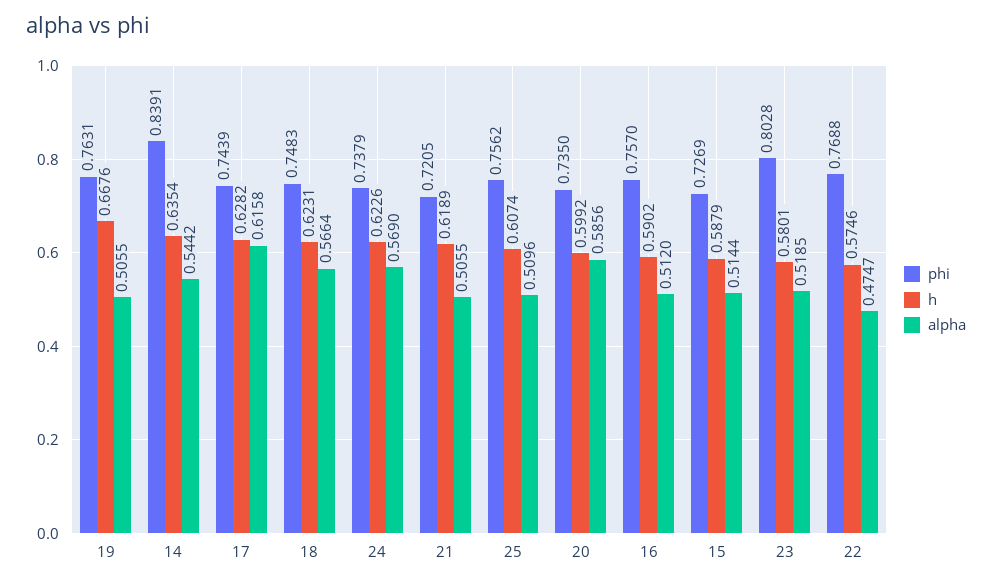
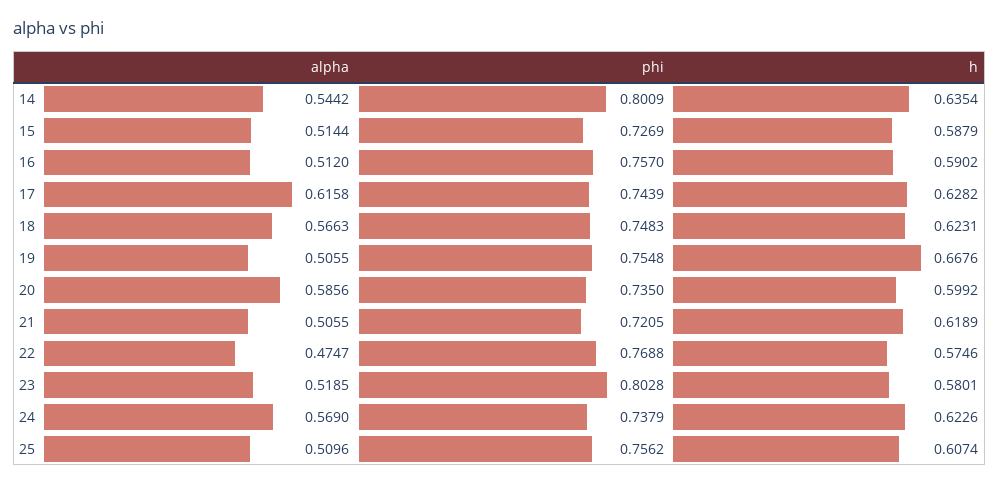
phi, 19: 0.7631 -> 0.7548
phi, 14: 0.8391 -> 0.8009
alpha, 18: 0.5664 -> 0.5663

